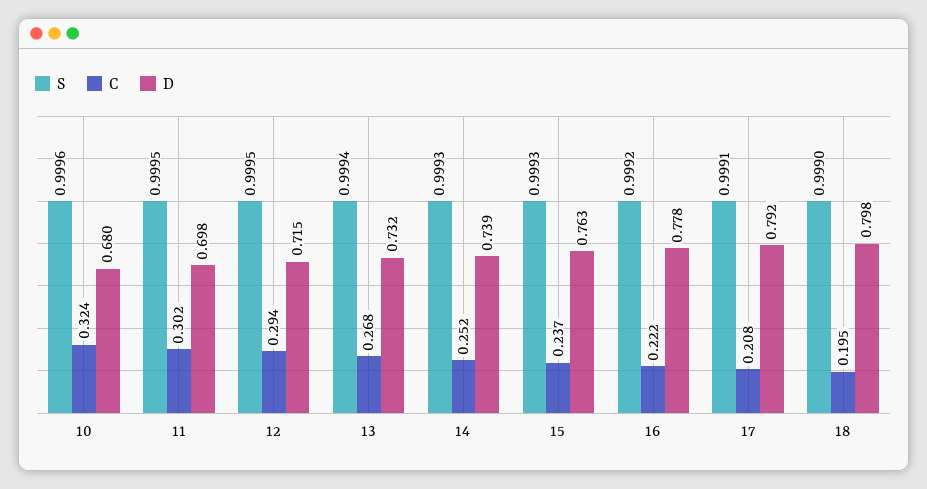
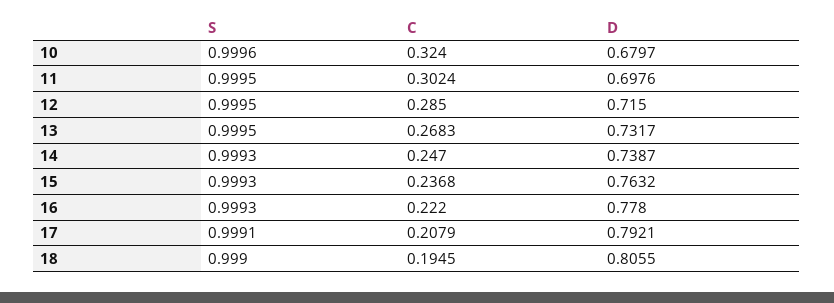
C, 12: 0.294 -> 0.285
S, 13: 0.9994 -> 0.9995
C, 14: 0.252 -> 0.247
S, 16: 0.9992 -> 0.9993
D, 18: 0.798 -> 0.8055

